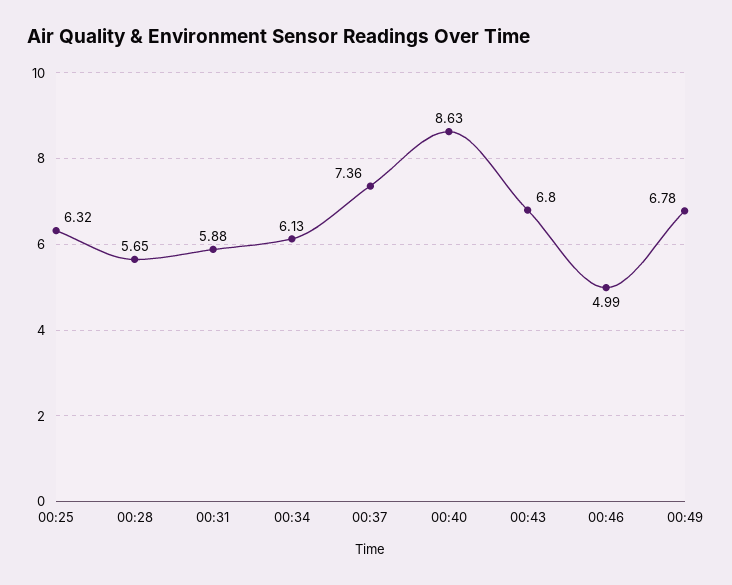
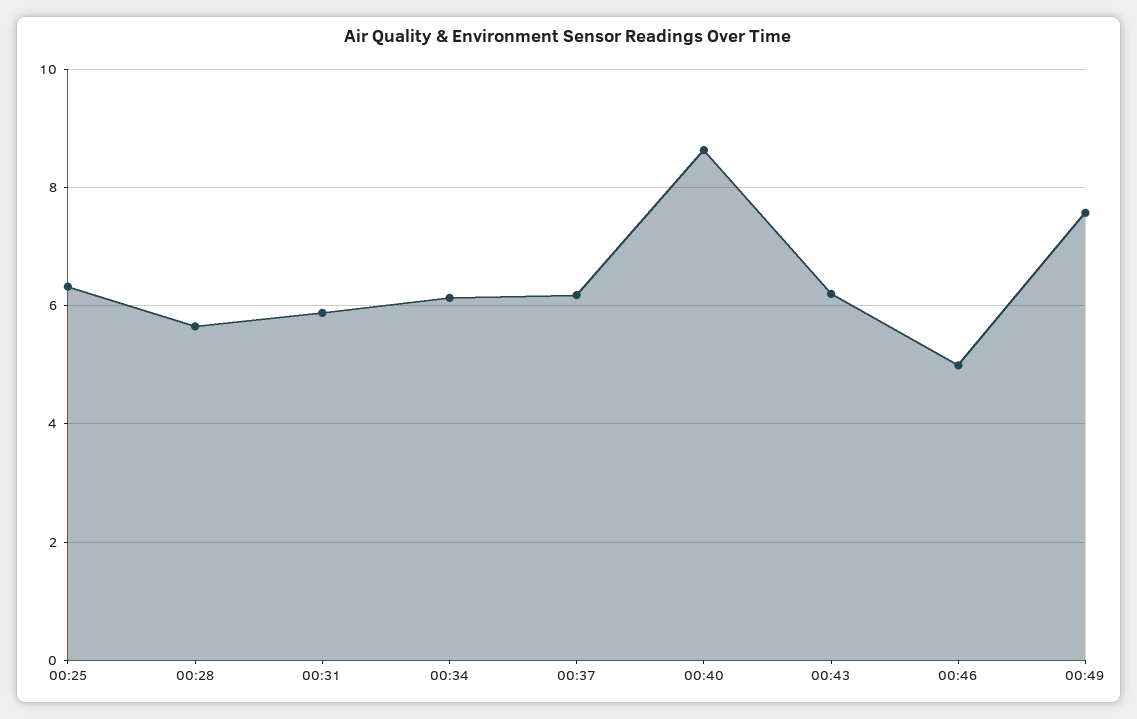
00:37: 7.36 -> 6.2
00:43: 6.8 -> 6.2
00:49: 6.78 -> 7.6

